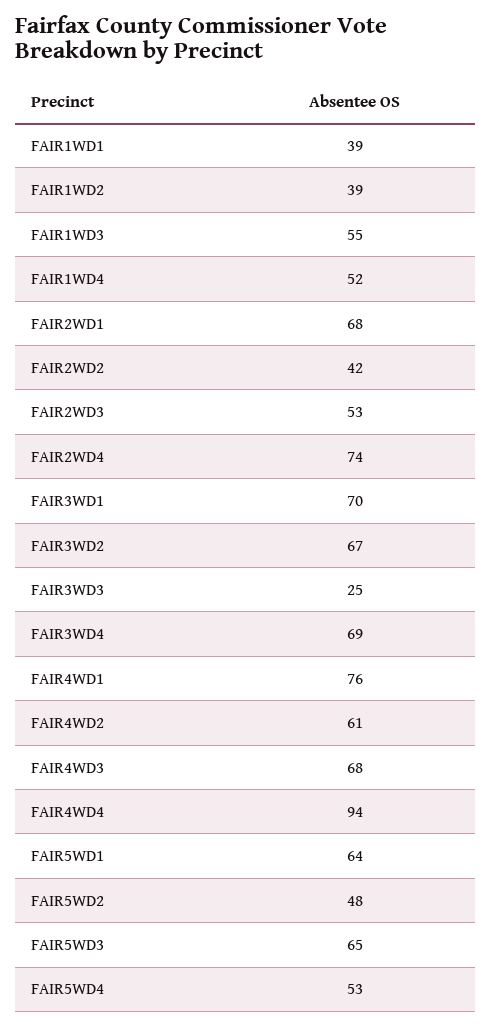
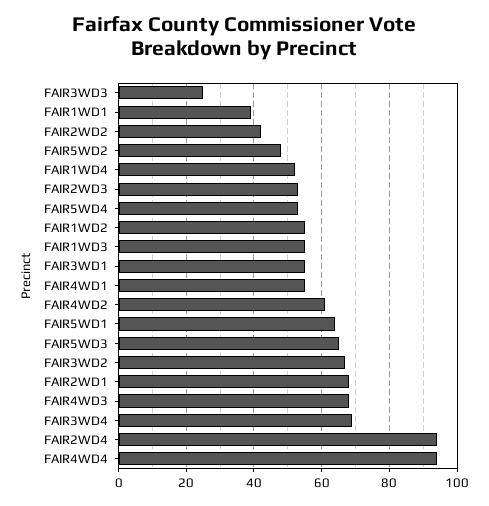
FAIR1WD2: 39 -> 55
FAIR2WD4: 74 -> 95
FAIR3WD1: 70 -> 55
FAIR4WD1: 76 -> 55

